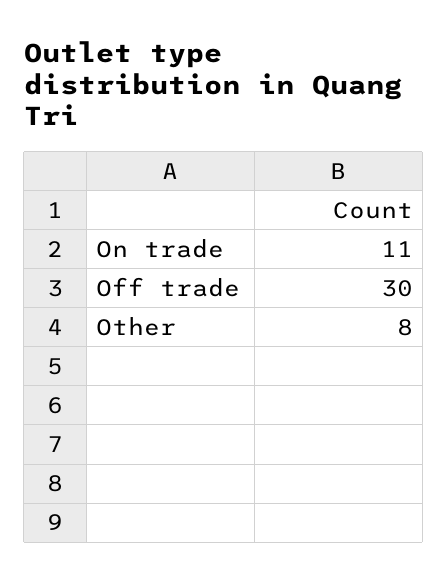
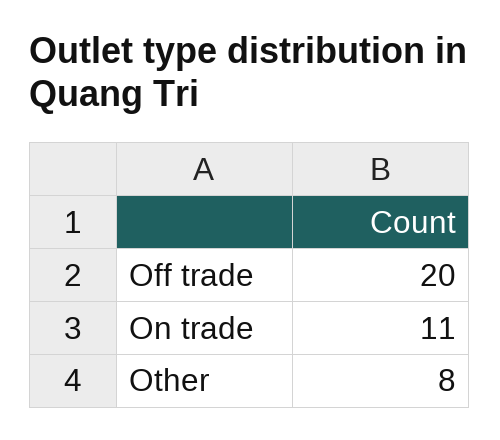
Off trade: 30 -> 20

